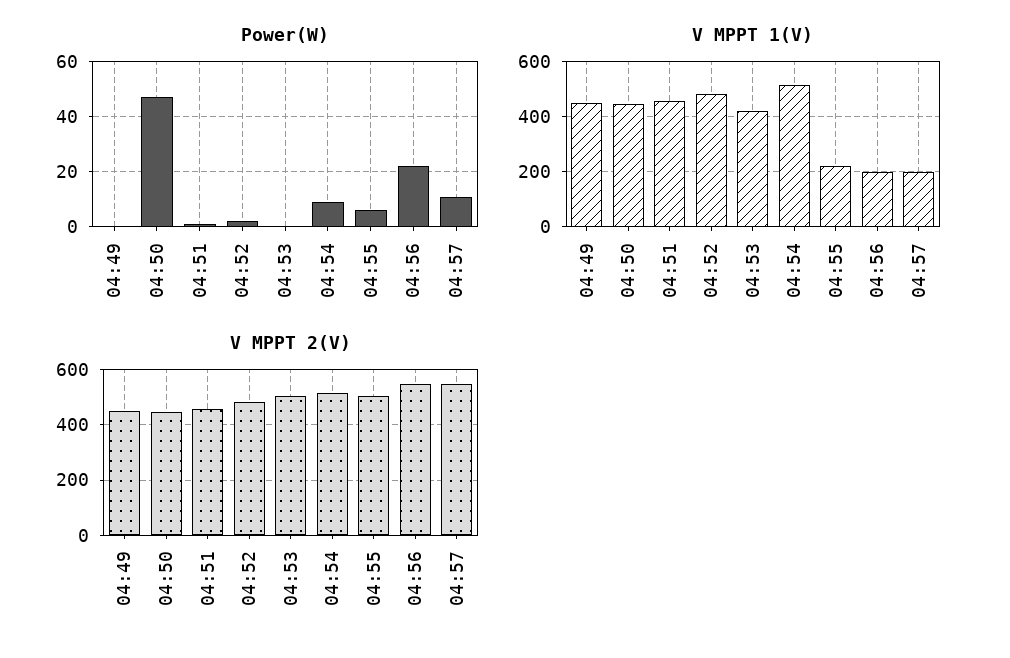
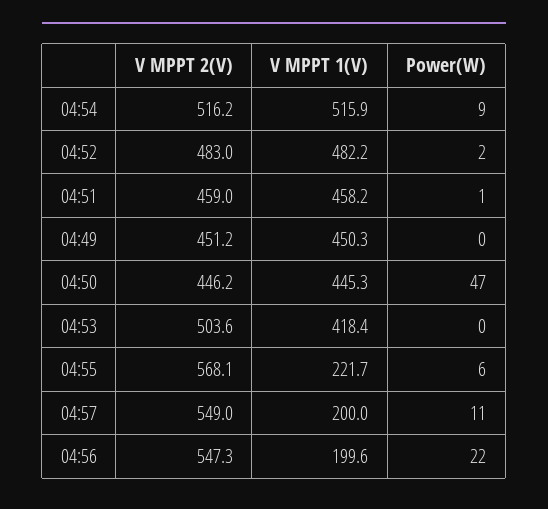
V MPPT 2(V), 04:55: 500 -> 568.1

